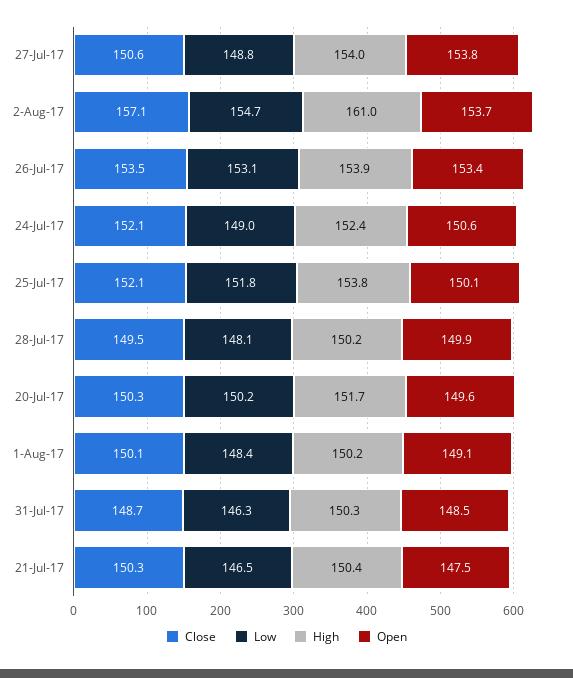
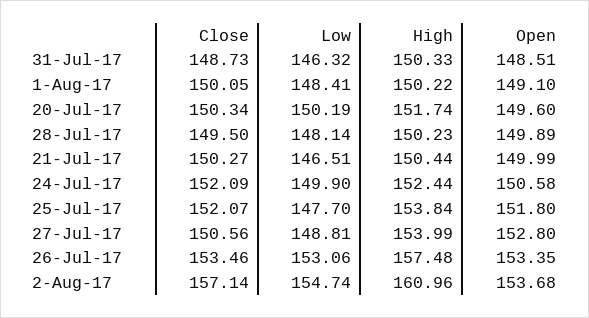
Open, 27-Jul-17: 153.8 -> 152.8
High, 26-Jul-17: 153.9 -> 157.48
Low, 24-Jul-17: 149 -> 149.9
Low, 25-Jul-17: 151.8 -> 147.7
Open, 25-Jul-17: 150.1 -> 151.8
Open, 21-Jul-17: 147.5 -> 149.99

